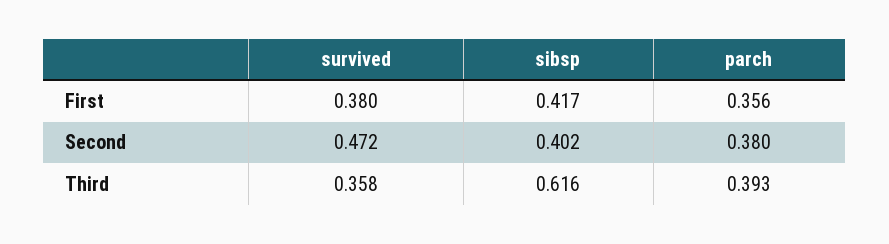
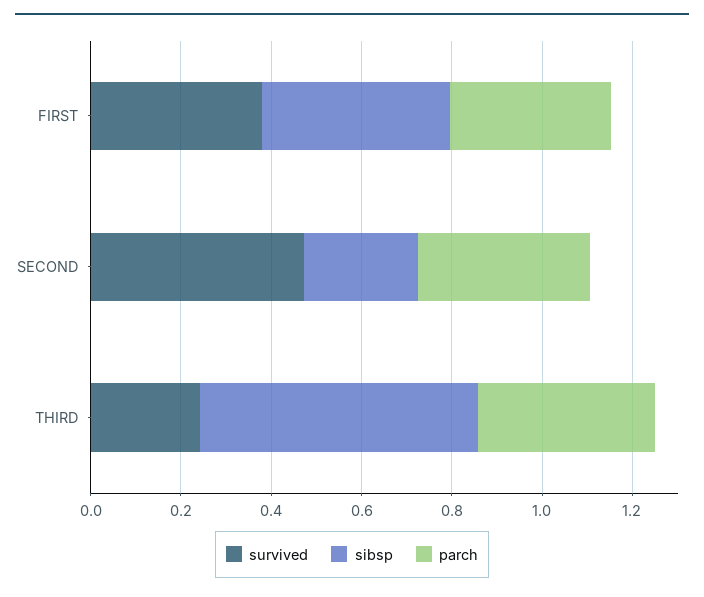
sibsp, Second: 0.402 -> 0.25
survived, Third: 0.358 -> 0.25

